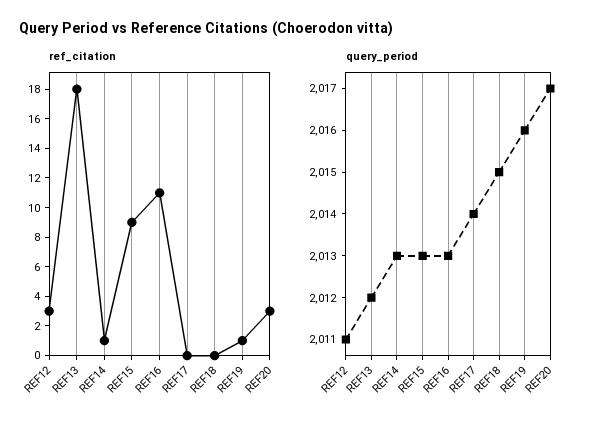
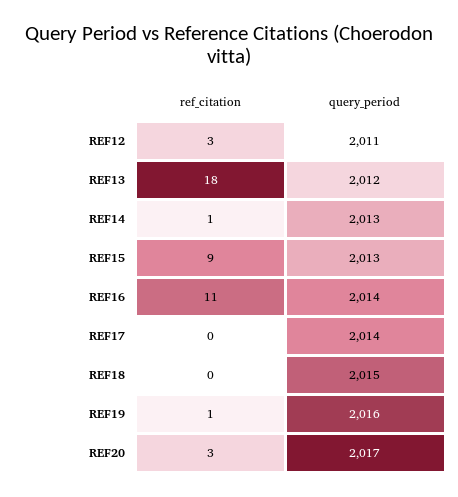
query_period, REF16: 2013 -> 2014

